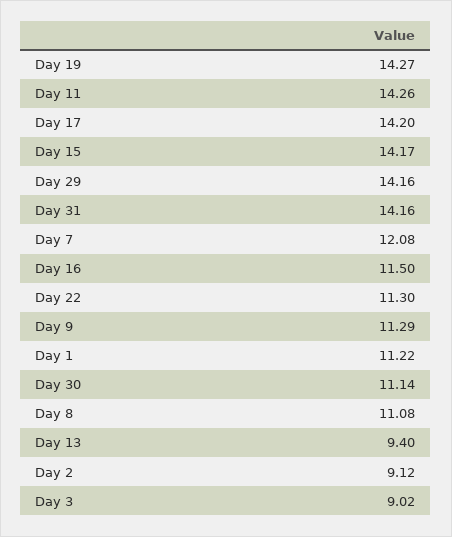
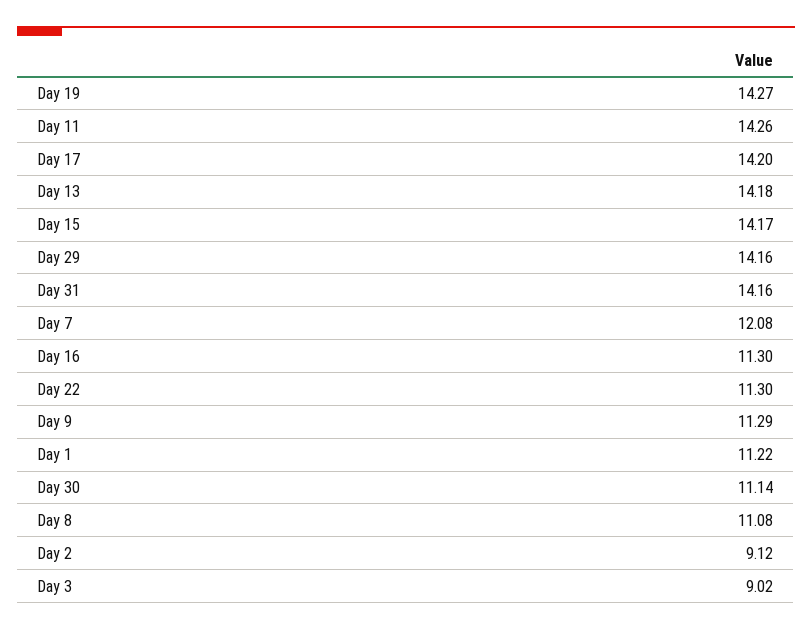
Day 16: 11.5 -> 11.3
Day 13: 9.4 -> 14.18

